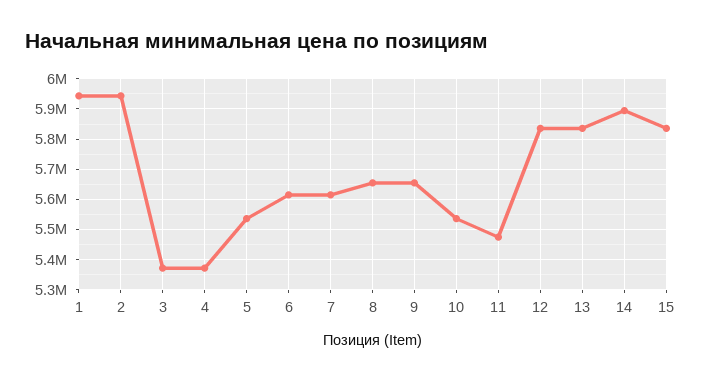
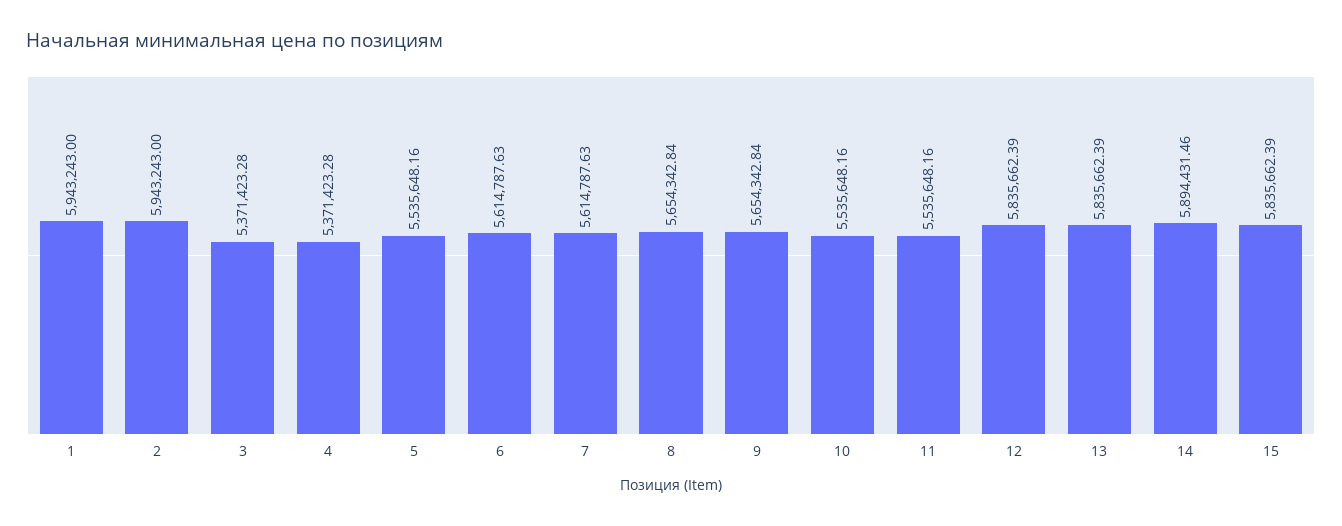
11: 5480000 -> 5535648.16

